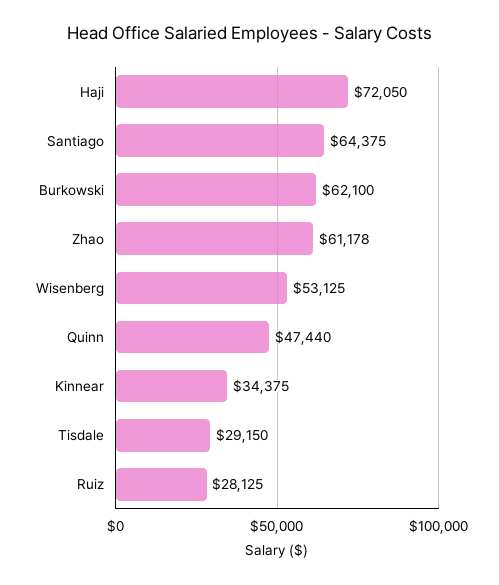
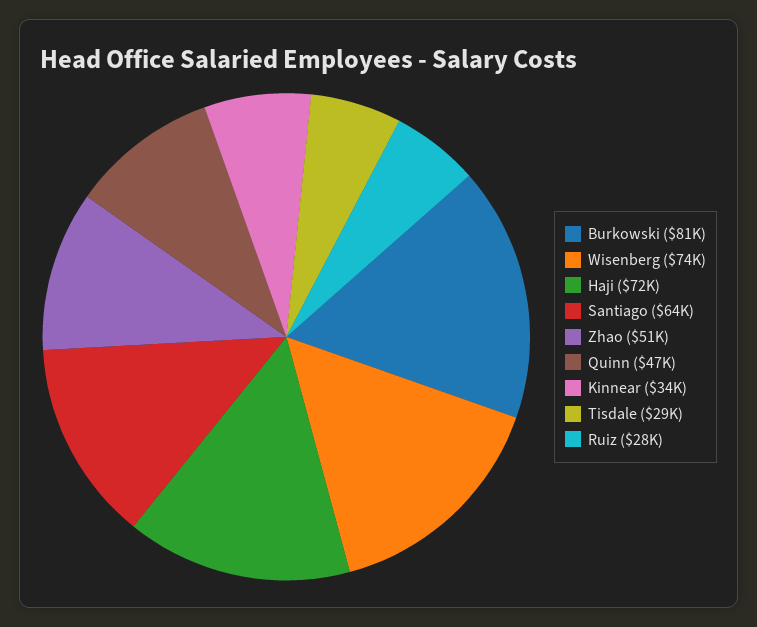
Burkowski: 62100 -> 81000
Zhao: 61178 -> 51000
Wisenberg: 53125 -> 74000

